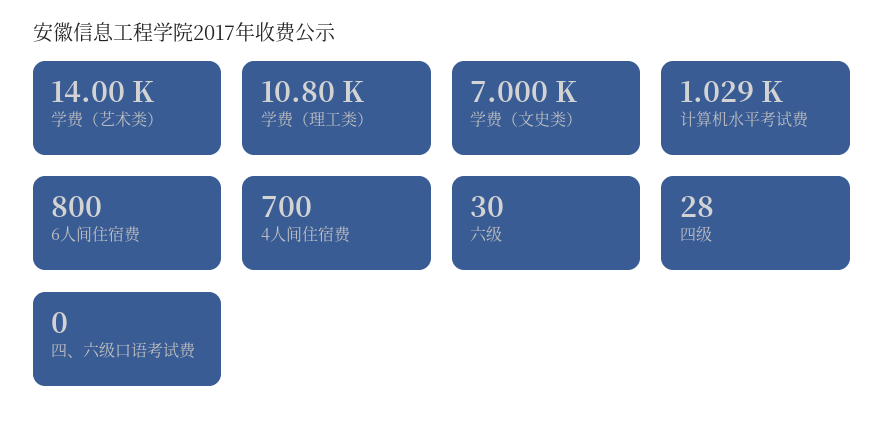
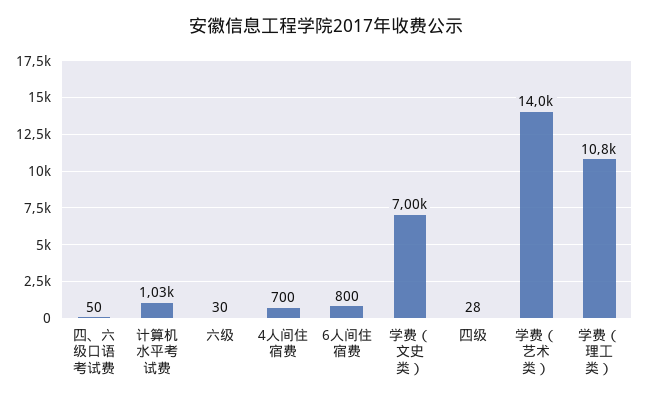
四、六级口语考试费: 0 -> 50

